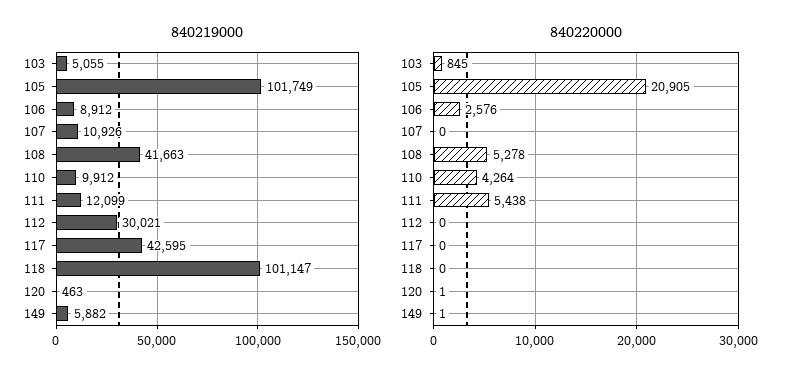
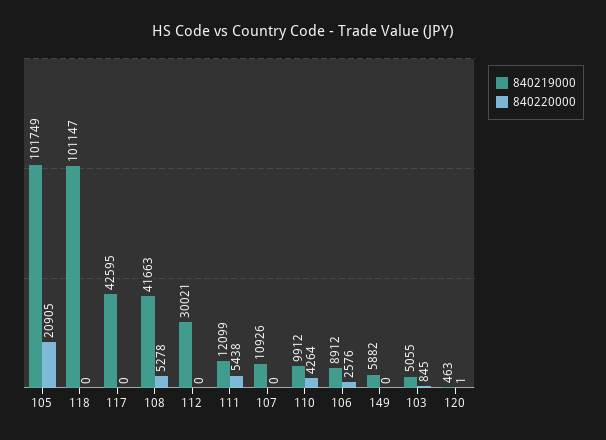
840220000, 149: 1 -> 0

